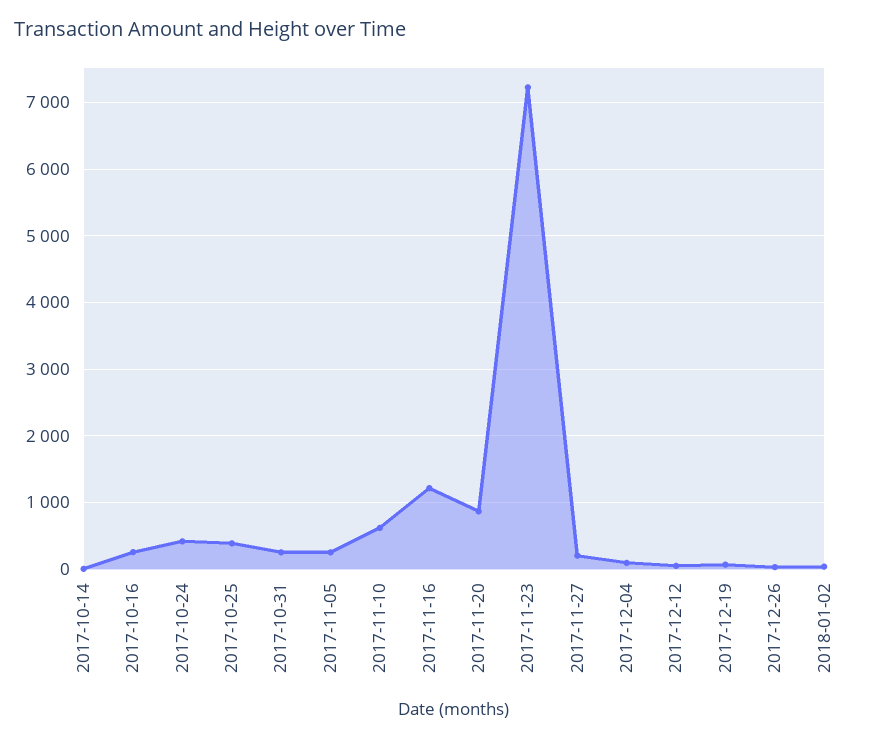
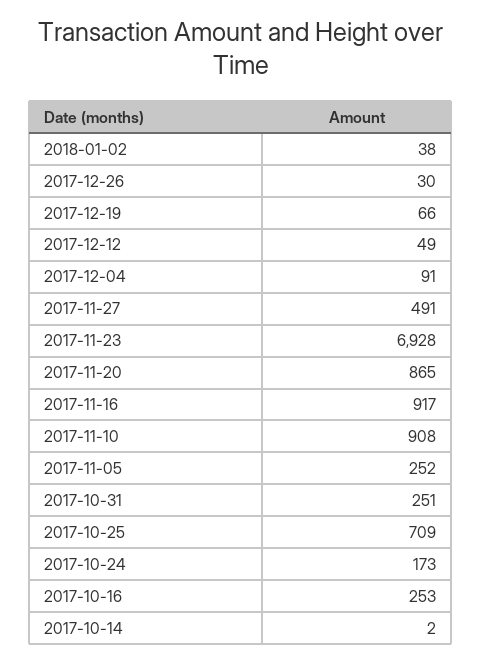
2017-10-24: 400 -> 173
2017-10-25: 400 -> 709
2017-11-10: 600 -> 908
2017-11-16: 1200 -> 917
2017-11-23: 7200 -> 6928
2017-11-27: 200 -> 491

